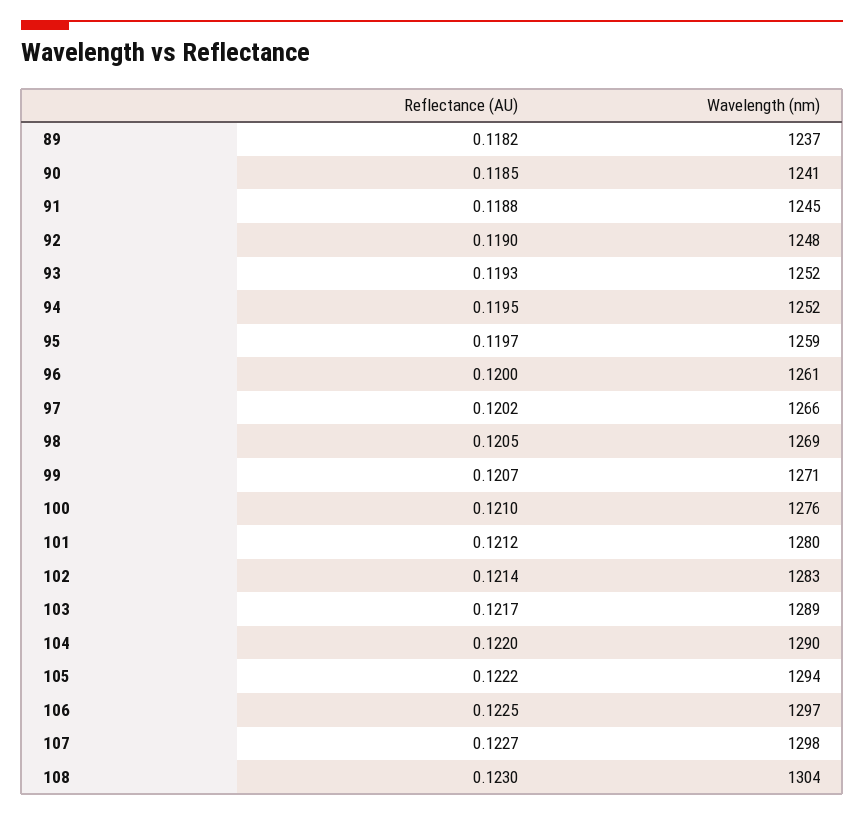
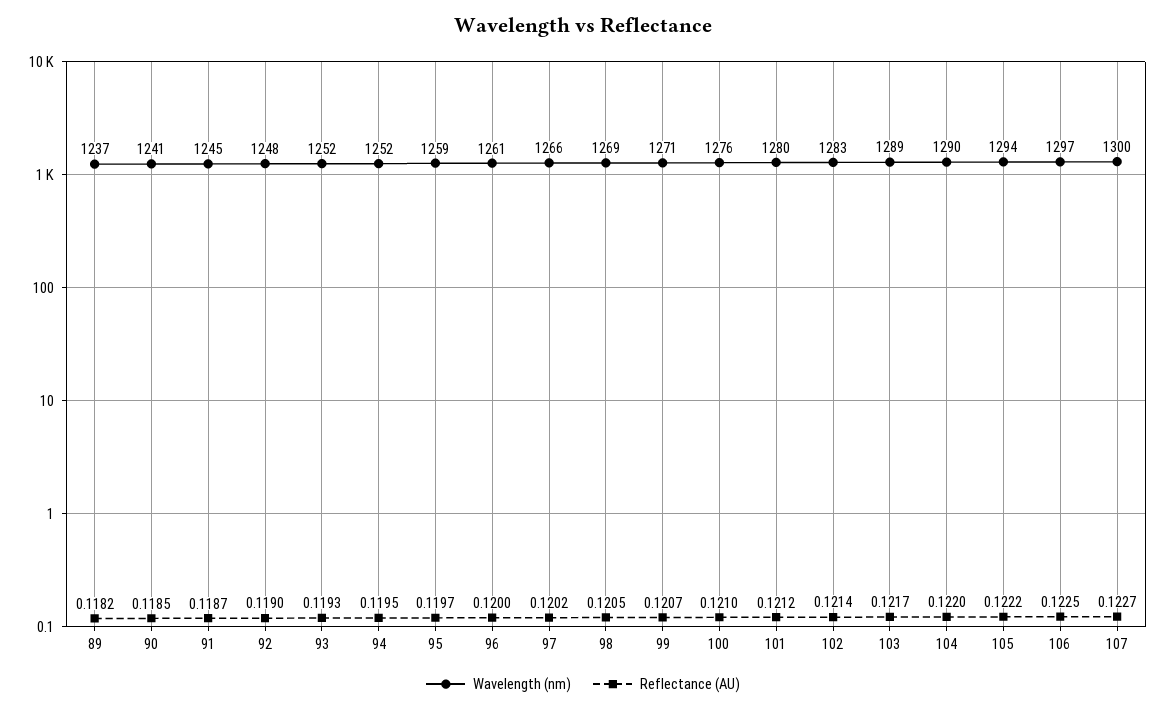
Reflectance (AU), 91: 0.1188 -> 0.1187
Wavelength (nm), 107: 1298 -> 1300
Reflectance (AU), 108: 0.123 -> none
Wavelength (nm), 108: 1304 -> none

